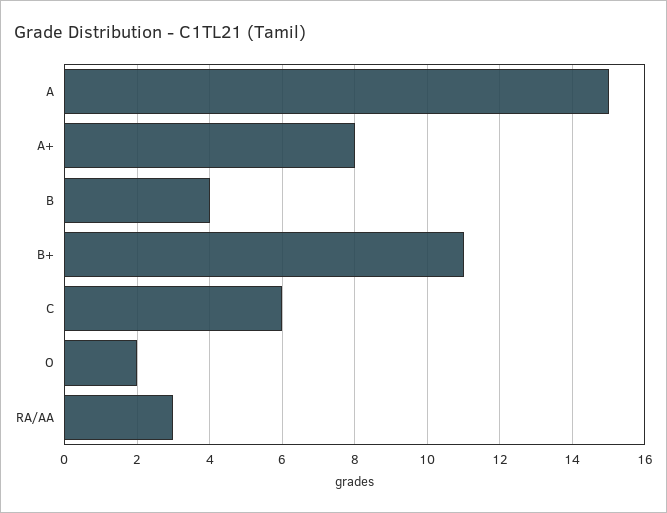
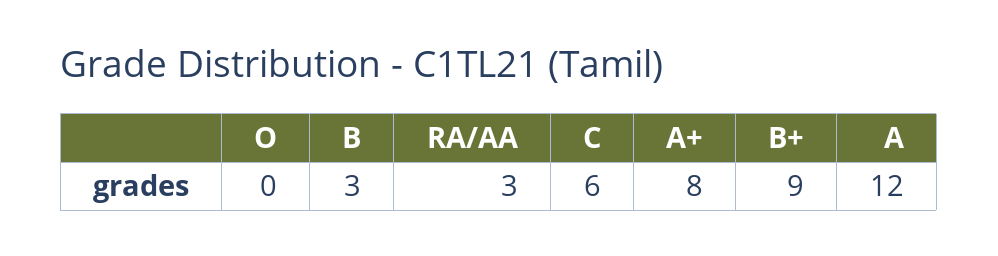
A: 15 -> 12
B: 4 -> 3
B+: 11 -> 9
O: 2 -> 0

